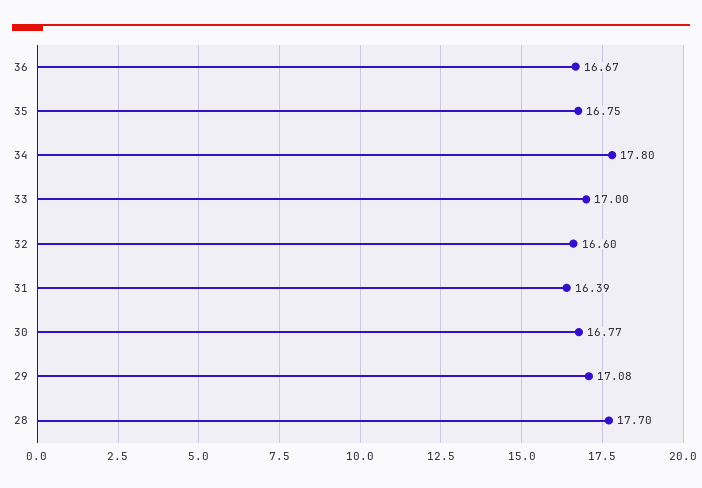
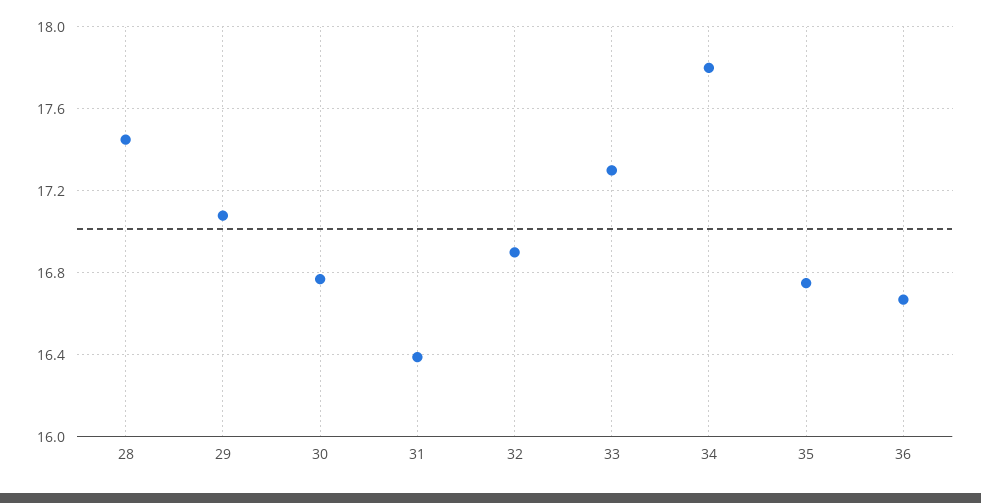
33: 17 -> 17.3
32: 16.6 -> 16.9
28: 17.7 -> 17.45

